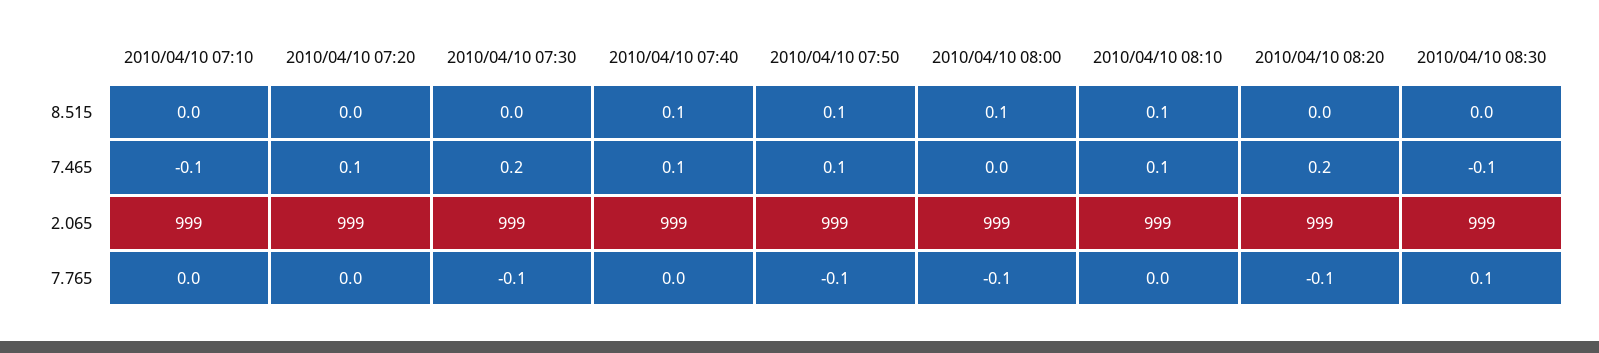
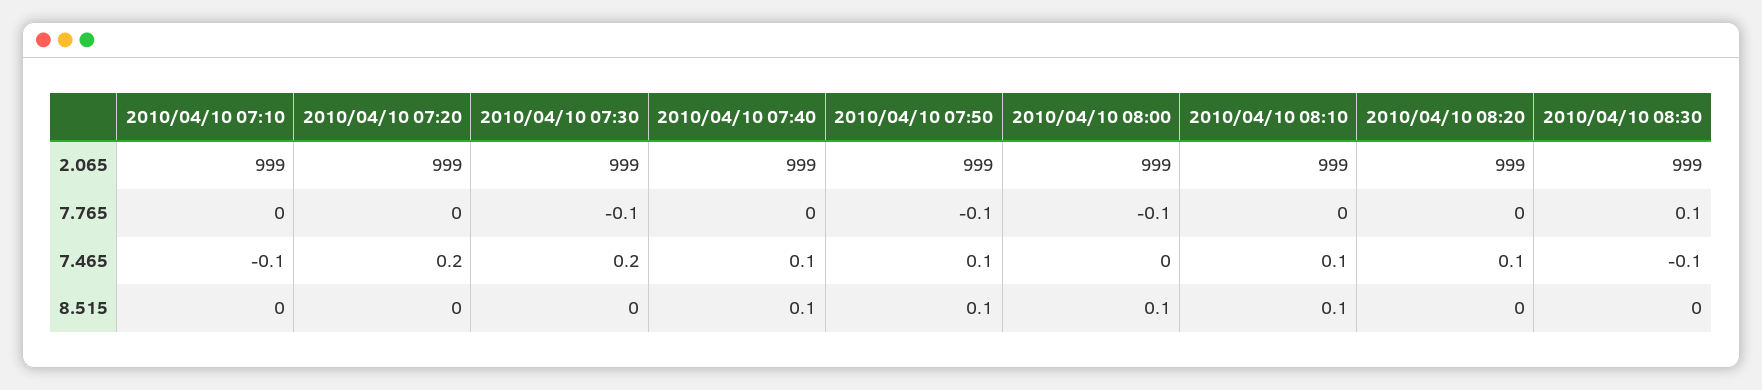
2010/04/10 07:20, 7.465: 0.1 -> 0.2
2010/04/10 08:20, 7.465: 0.2 -> 0.1
2010/04/10 08:20, 7.765: -0.1 -> 0

